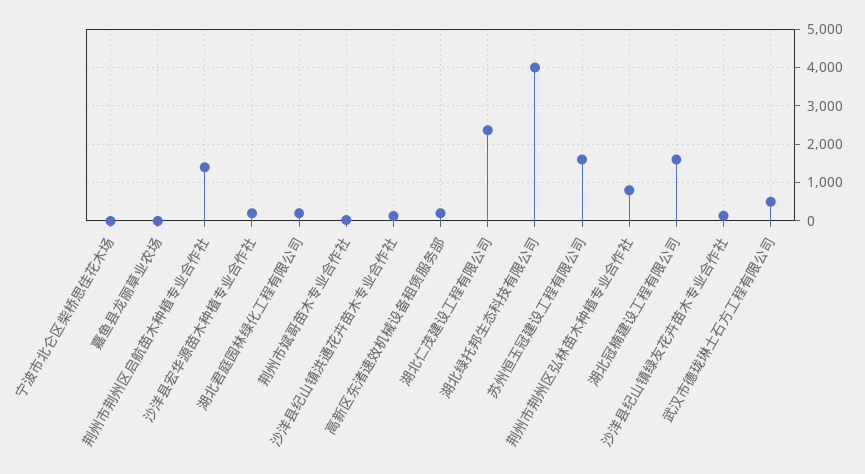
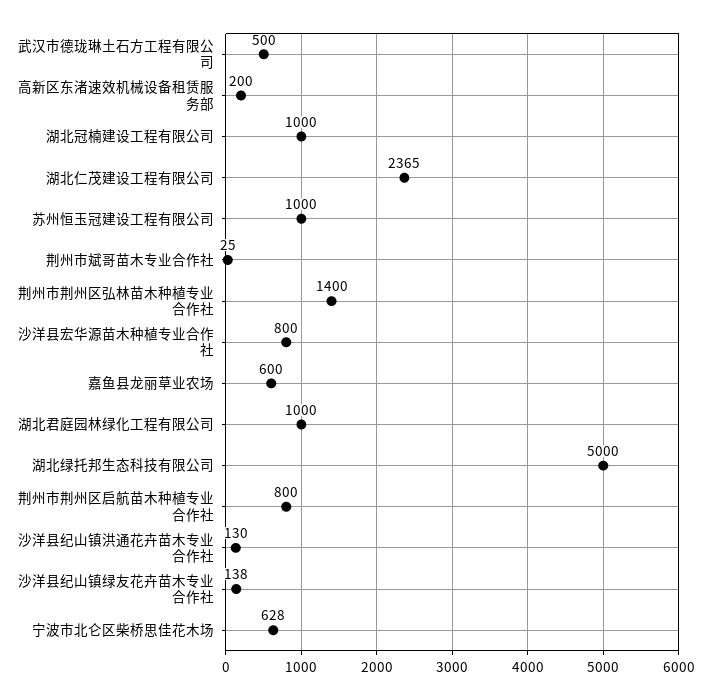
宁波市北仑区柴桥思佳花木场: 0 -> 628
嘉鱼县龙丽草业农场: 0 -> 600
荆州市荆州区启航苗木种植专业合作社: 1400 -> 800
沙洋县宏华源苗木种植专业合作社: 200 -> 800
湖北君庭园林绿化工程有限公司: 200 -> 1000
湖北绿托邦生态科技有限公司: 4000 -> 5000
苏州恒玉冠建设工程有限公司: 1600 -> 1000
荆州市荆州区弘林苗木种植专业合作社: 800 -> 1400
湖北冠楠建设工程有限公司: 1600 -> 1000

